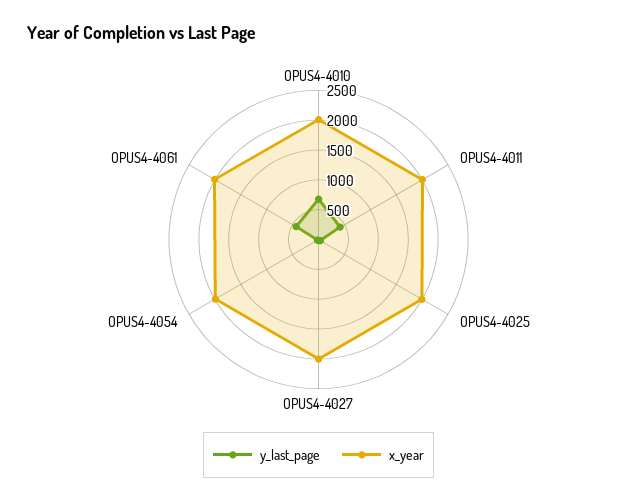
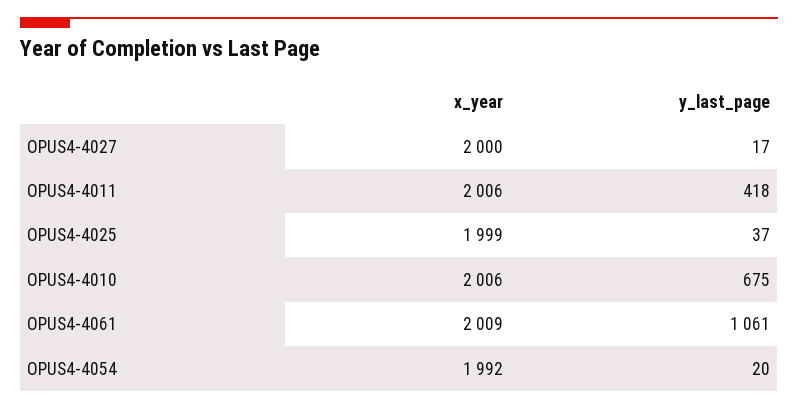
y_last_page, OPUS4-4061: 500 -> 1061

